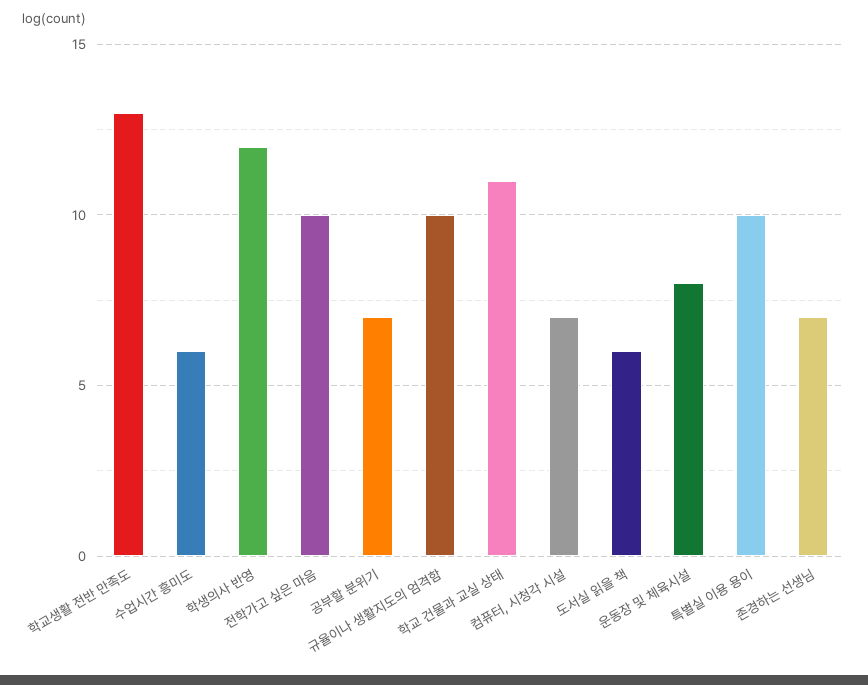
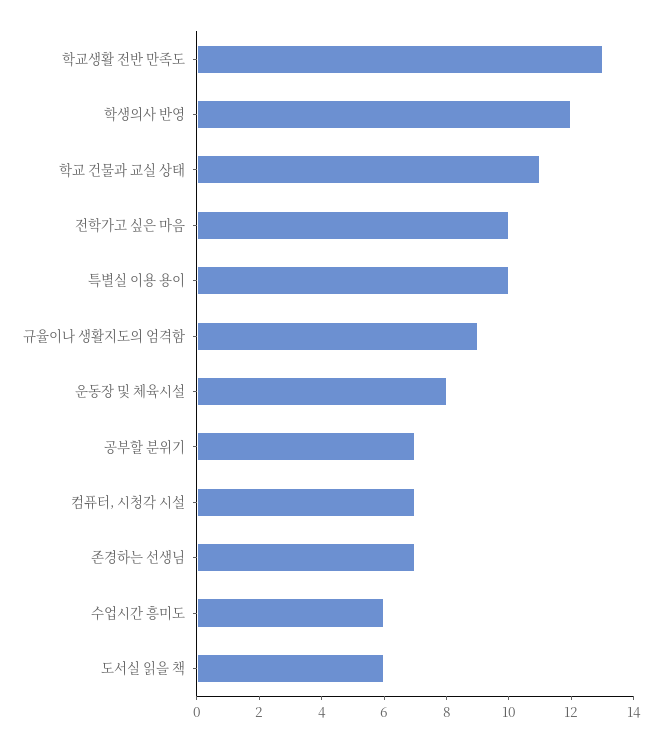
규율이나 생활지도의 엄격함: 10 -> 9

